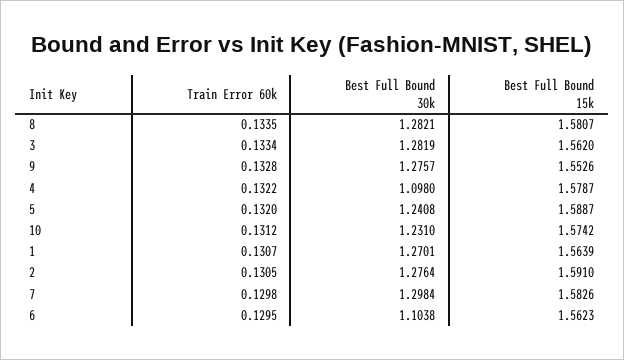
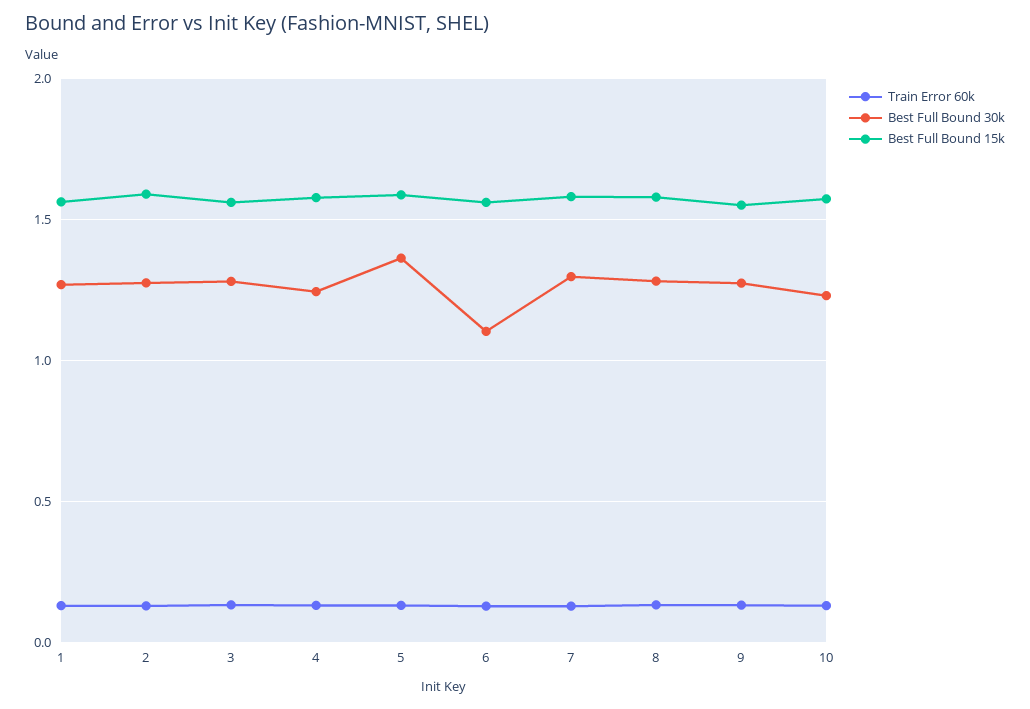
Best Full Bound 30k, 4: 1.098 -> 1.25
Best Full Bound 30k, 5: 1.2408 -> 1.35

